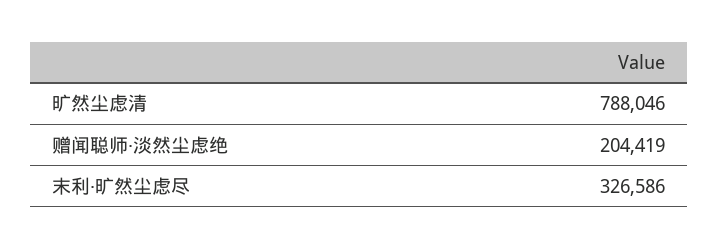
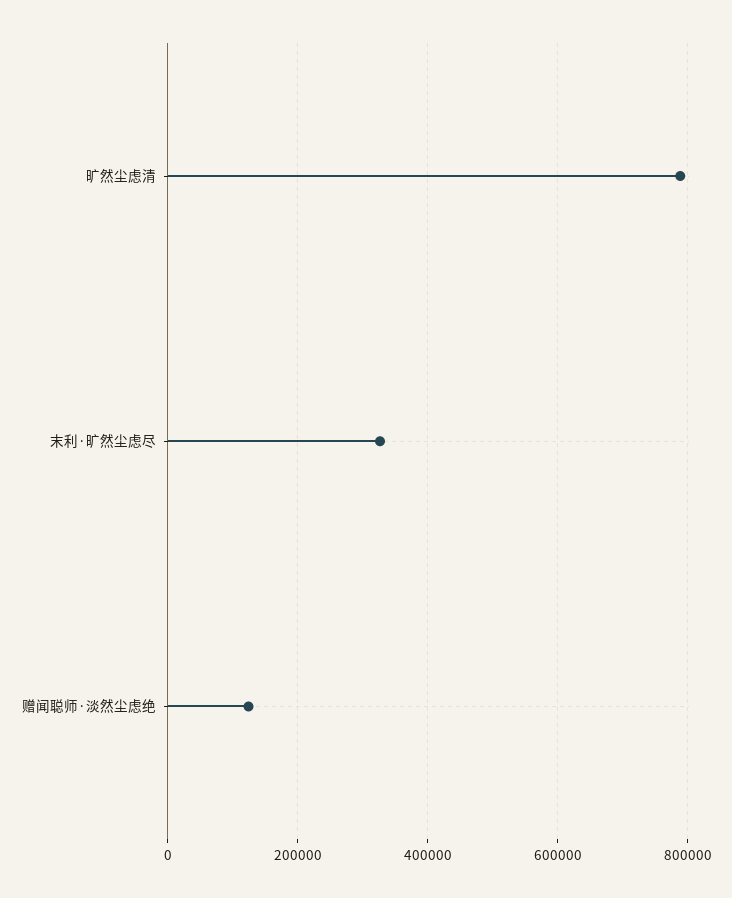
赠闻聪师·淡然尘虑绝: 204419 -> 120000

